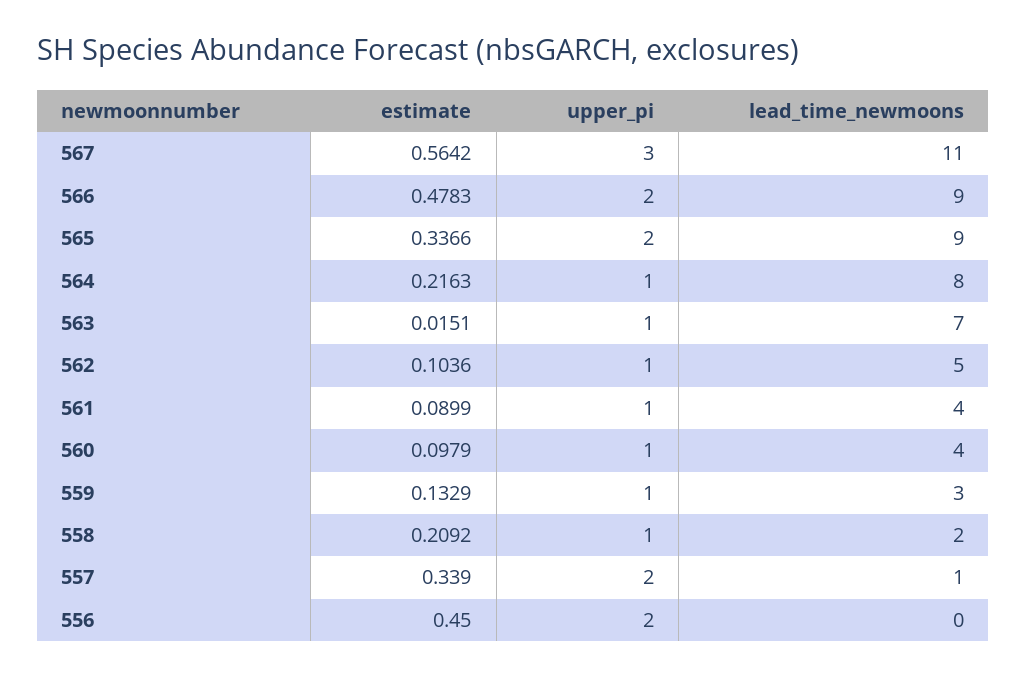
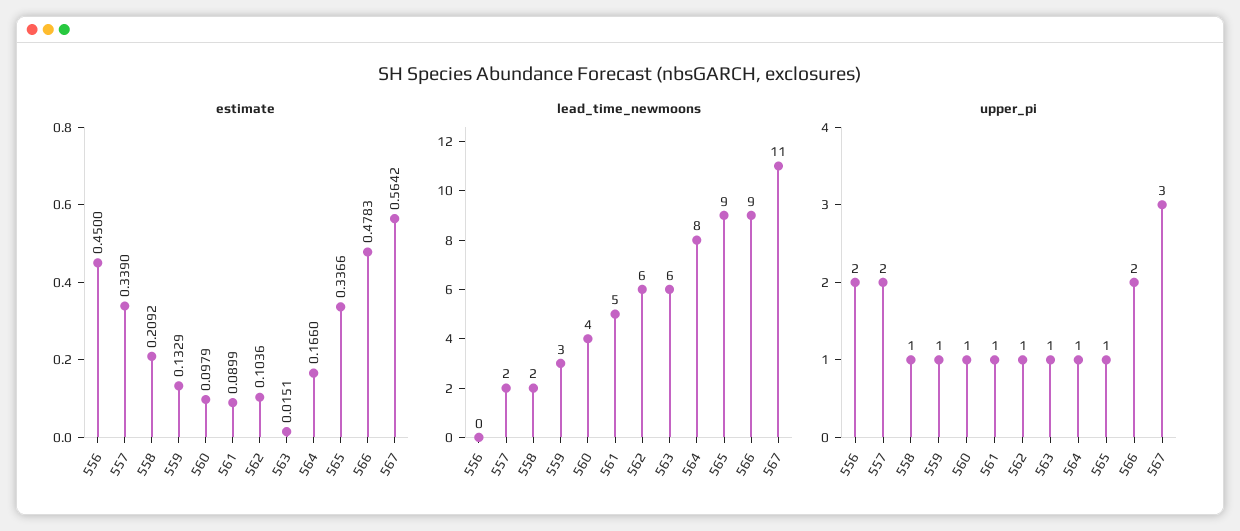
upper_pi, 565: 2 -> 1
estimate, 564: 0.2163 -> 0.166
lead_time_newmoons, 563: 7 -> 6
lead_time_newmoons, 562: 5 -> 6
lead_time_newmoons, 561: 4 -> 5
lead_time_newmoons, 557: 1 -> 2

